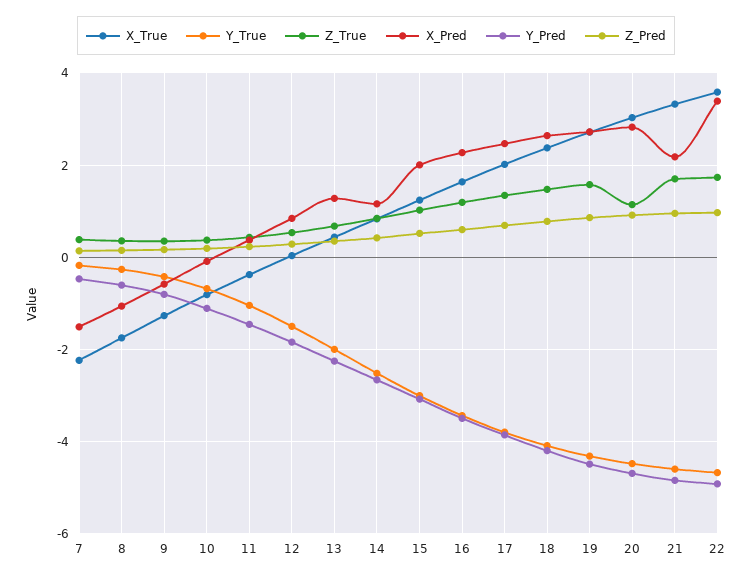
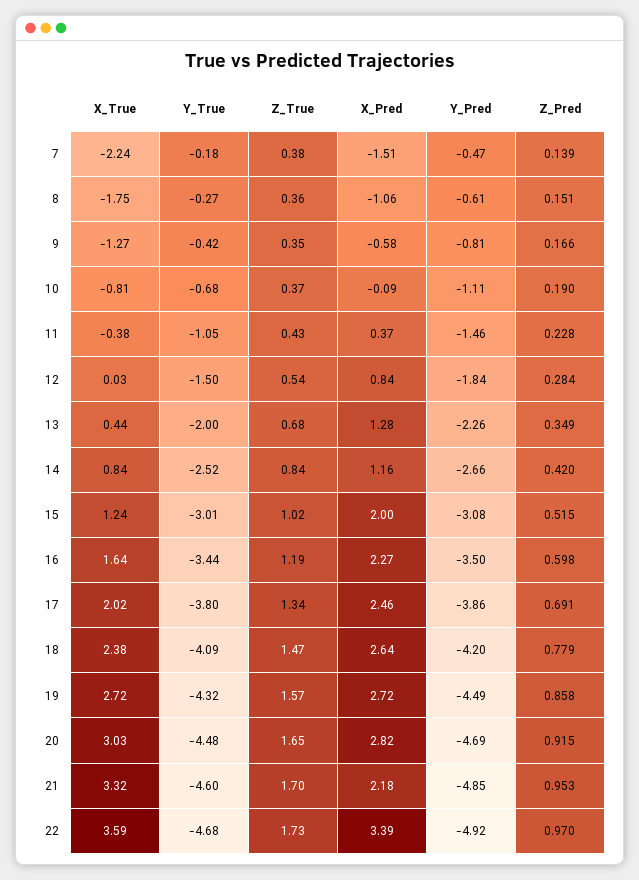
Z_True, 20: 1.2 -> 1.65

